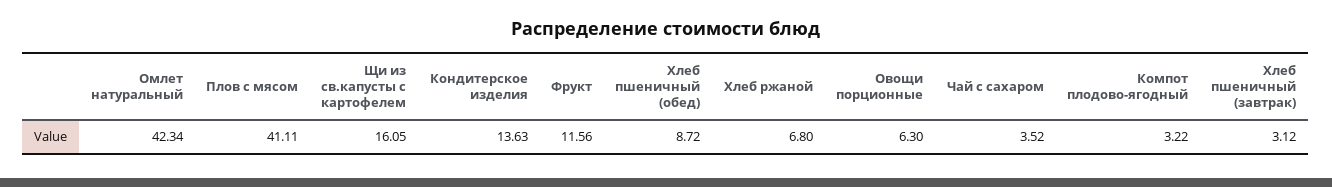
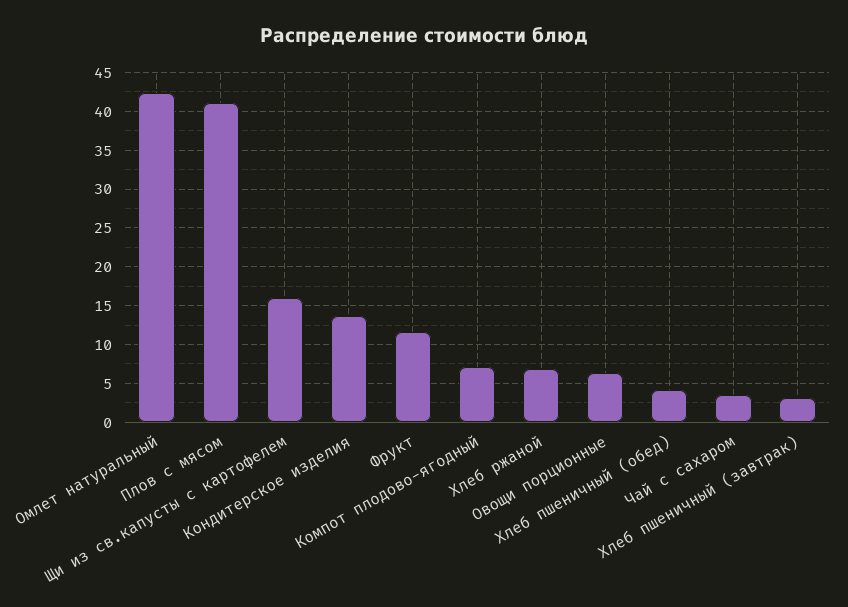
Хлеб пшеничный (обед): 8.72 -> 4
Компот плодово-ягодный: 3.22 -> 7

